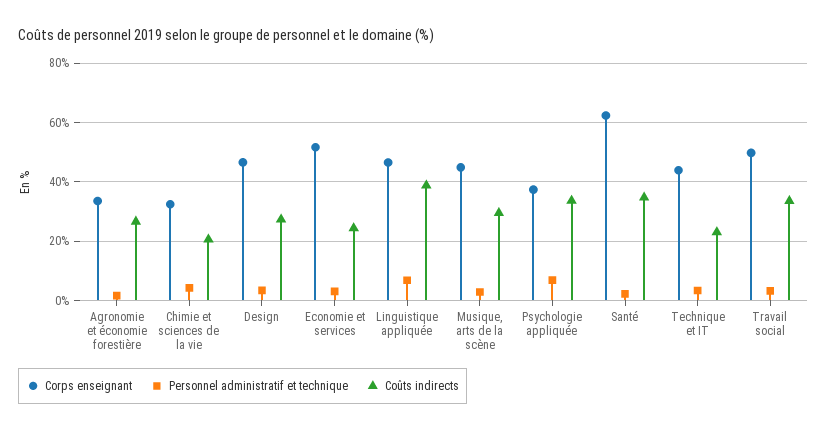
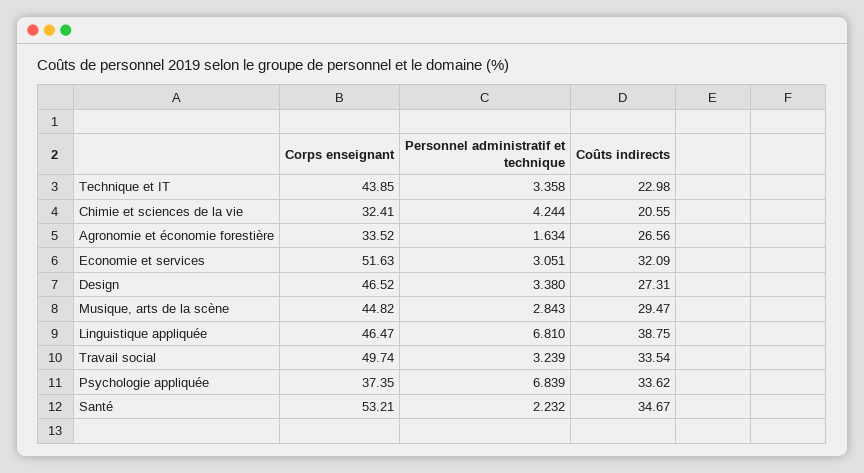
Coûts indirects, Economie et services: 25 -> 32.09
Corps enseignant, Santé: 62.5 -> 53.21

